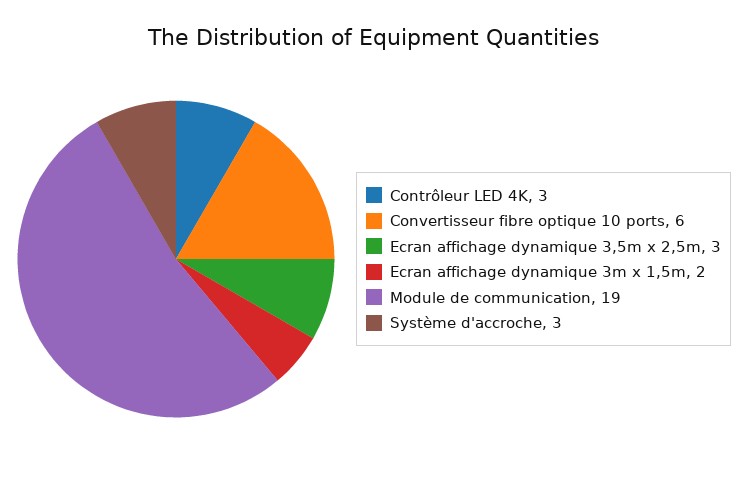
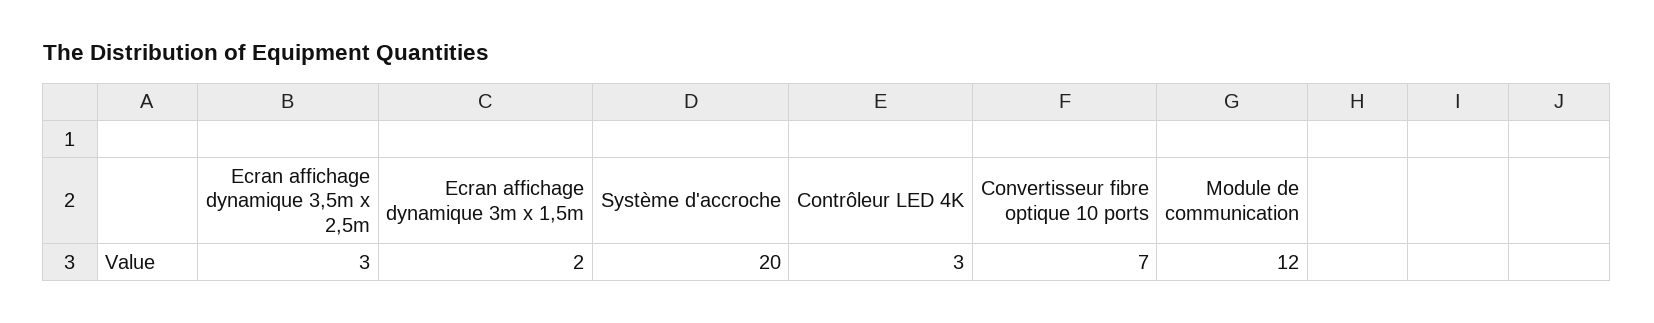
Convertisseur fibre optique 10 ports: 6 -> 7
Module de communication: 19 -> 12
Système d'accroche: 3 -> 20

